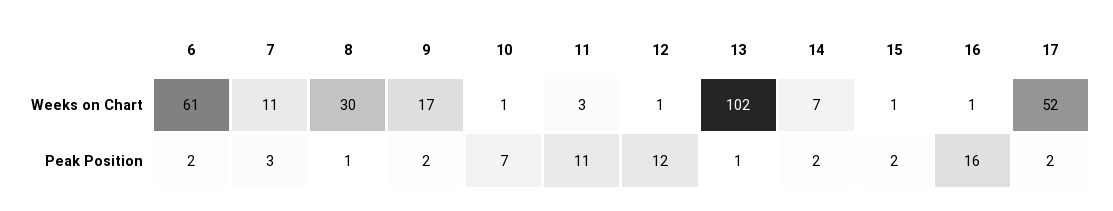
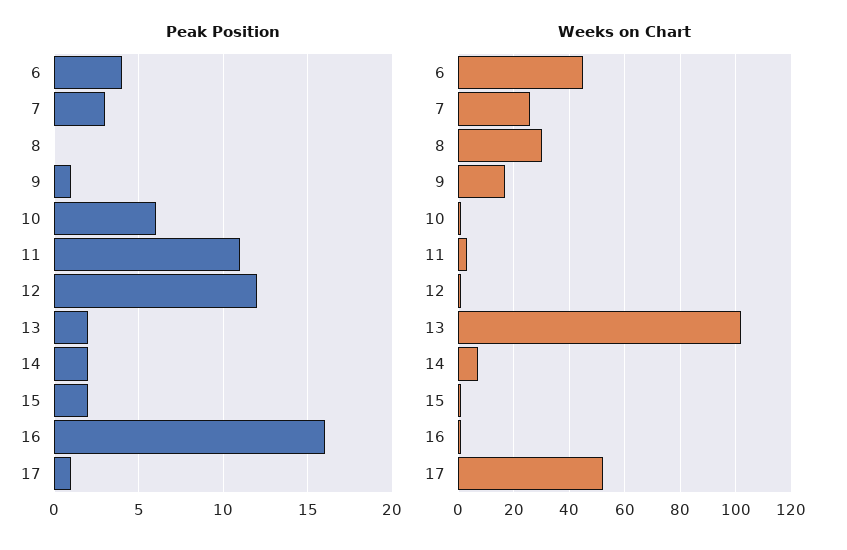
Weeks on Chart, 6: 61 -> 45
Weeks on Chart, 7: 11 -> 25
Peak Position, 6: 2 -> 4
Peak Position, 8: 1 -> 0
Peak Position, 9: 2 -> 1
Peak Position, 10: 7 -> 6
Peak Position, 13: 1 -> 2
Peak Position, 17: 2 -> 1

